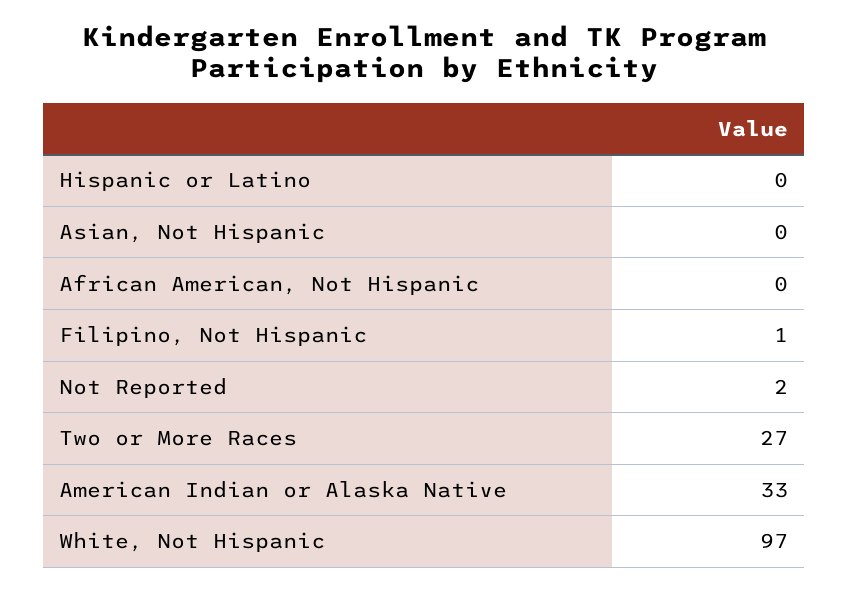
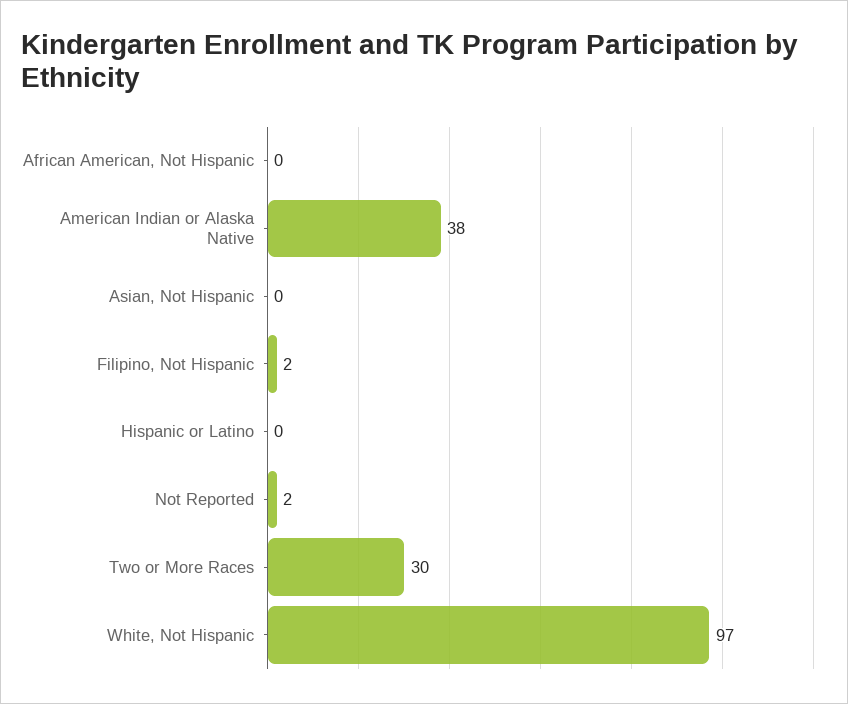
Filipino, Not Hispanic: 1 -> 2
Two or More Races: 27 -> 30
American Indian or Alaska Native: 33 -> 38

